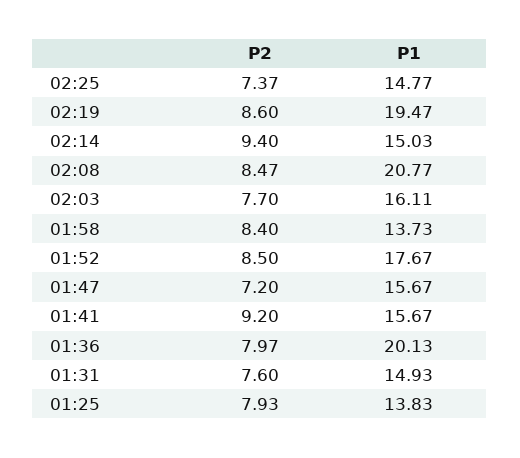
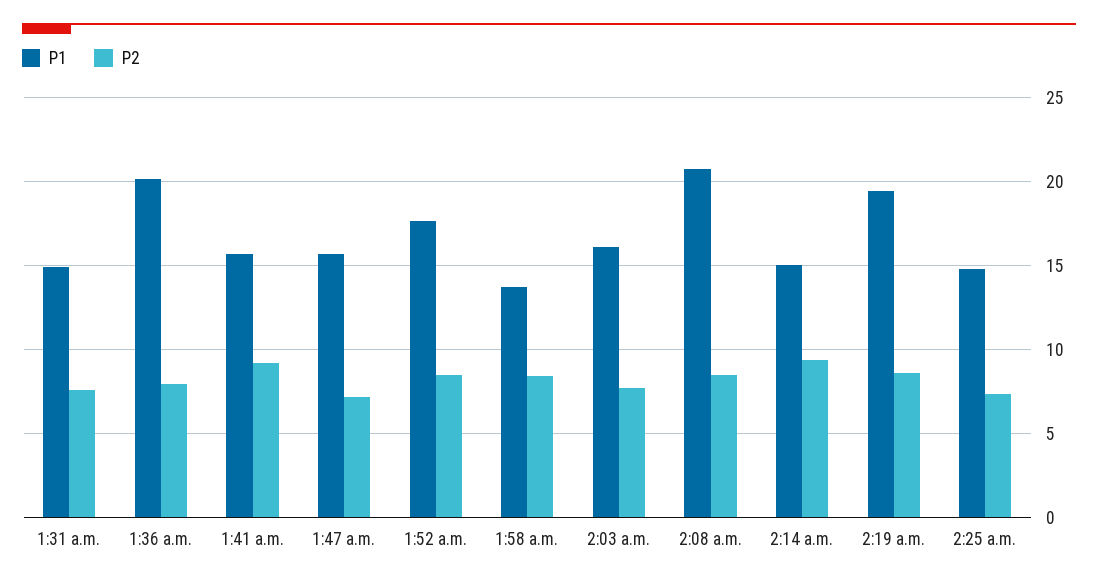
P2, 01:25: 7.93 -> none
P1, 01:25: 13.83 -> none

